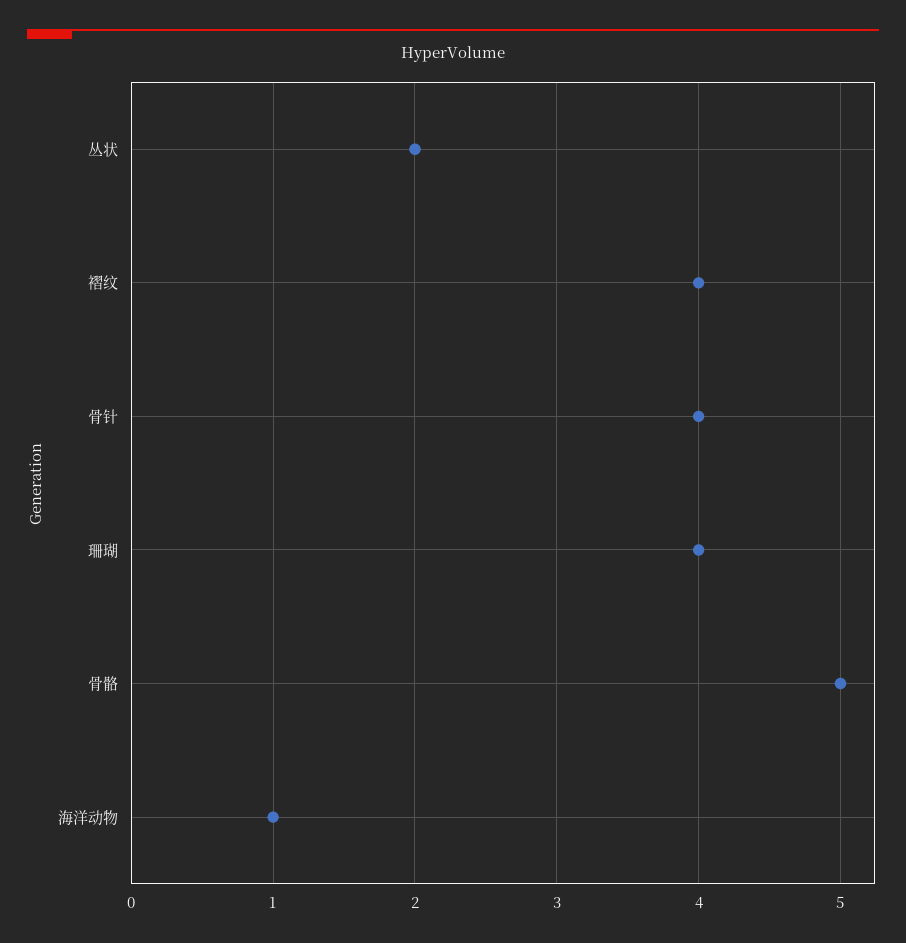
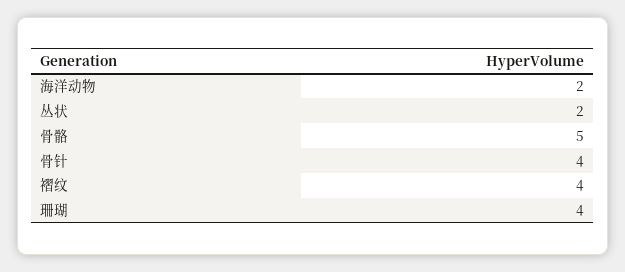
海洋动物: 1 -> 2

